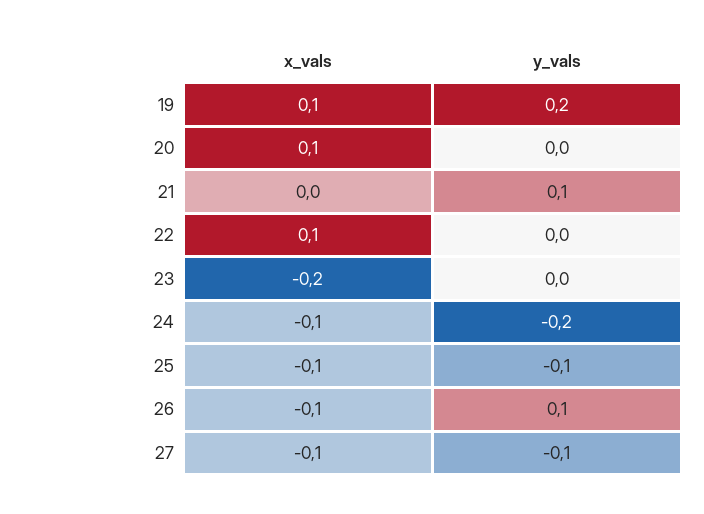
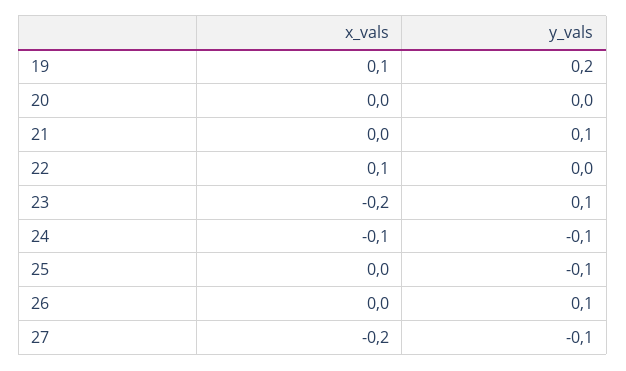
x_vals, 20: 0.1 -> 0
y_vals, 23: 0 -> 0.1
y_vals, 24: -0.2 -> -0.1
x_vals, 25: -0.1 -> 0
x_vals, 26: -0.1 -> 0
x_vals, 27: -0.1 -> -0.2

